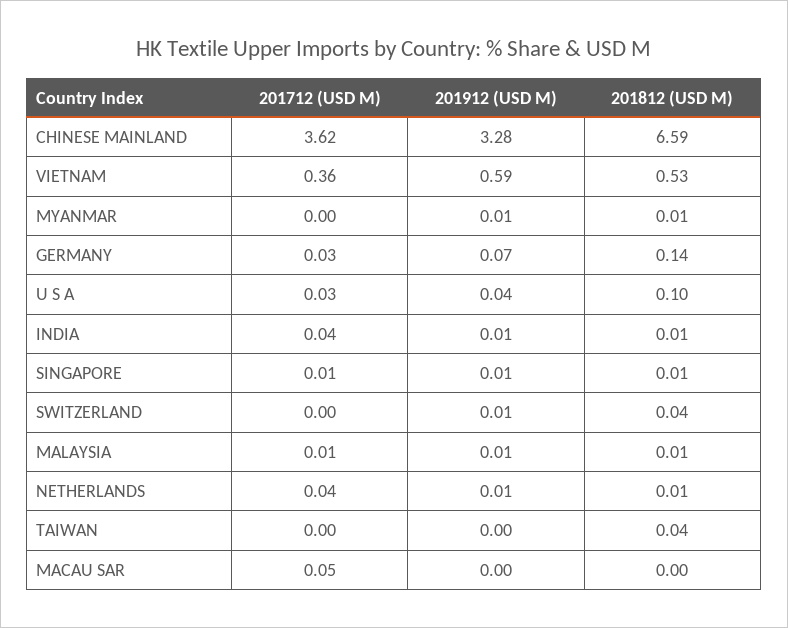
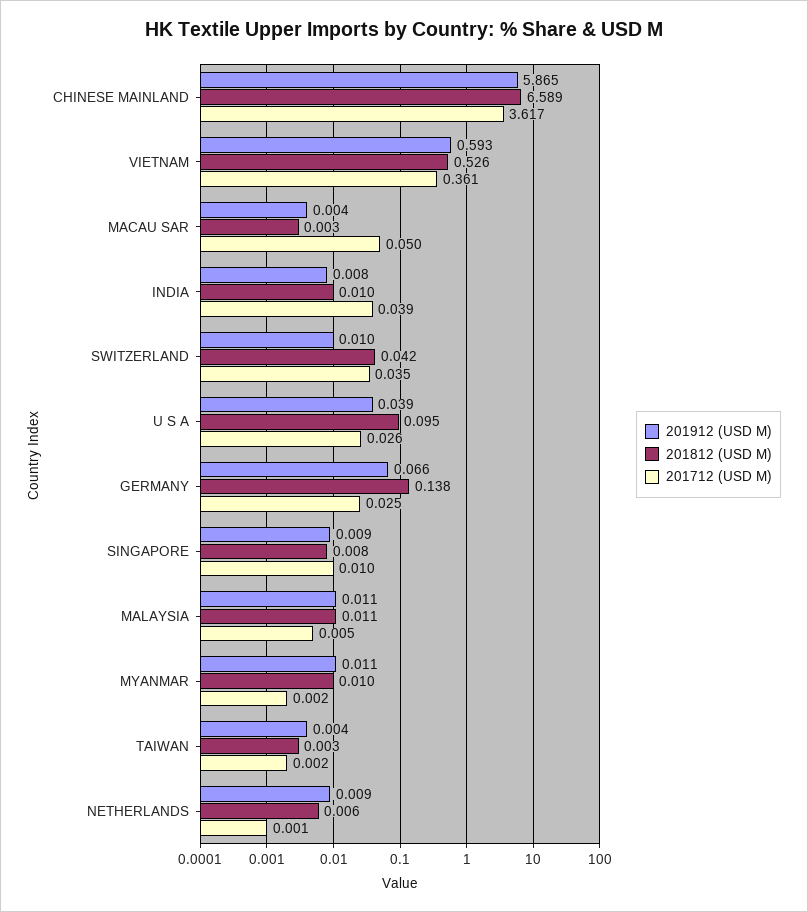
201912 (USD M), CHINESE MAINLAND: 3.28 -> 5.865
201712 (USD M), SWITZERLAND: 0 -> 0.035
201712 (USD M), NETHERLANDS: 0.04 -> 0.001
201812 (USD M), TAIWAN: 0.04 -> 0.003

